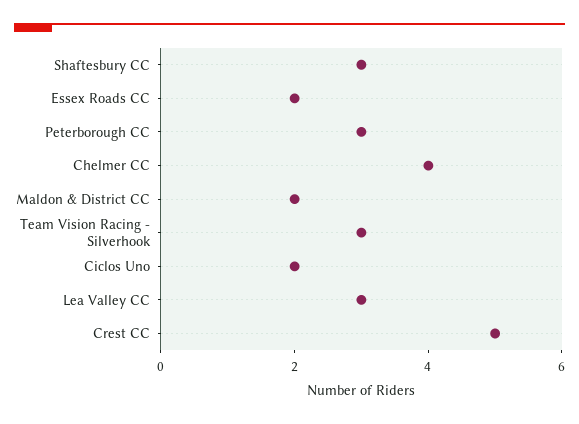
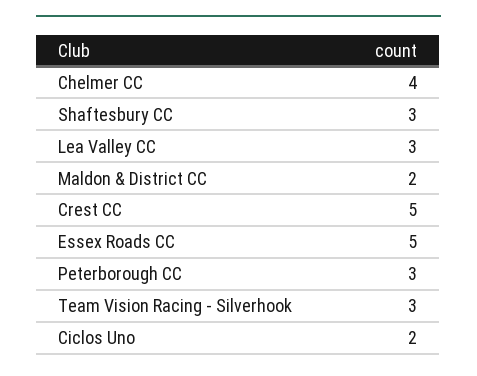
Essex Roads CC: 2 -> 5

